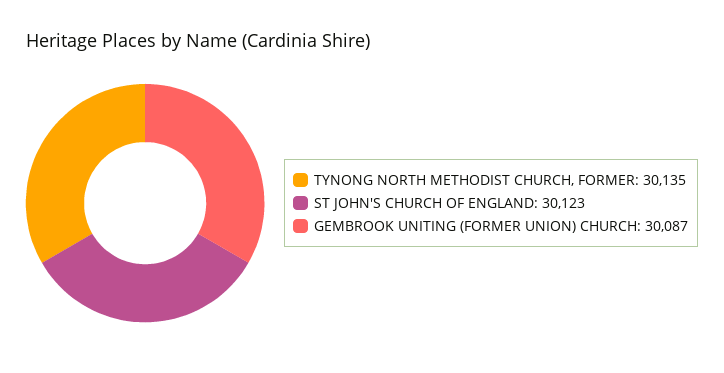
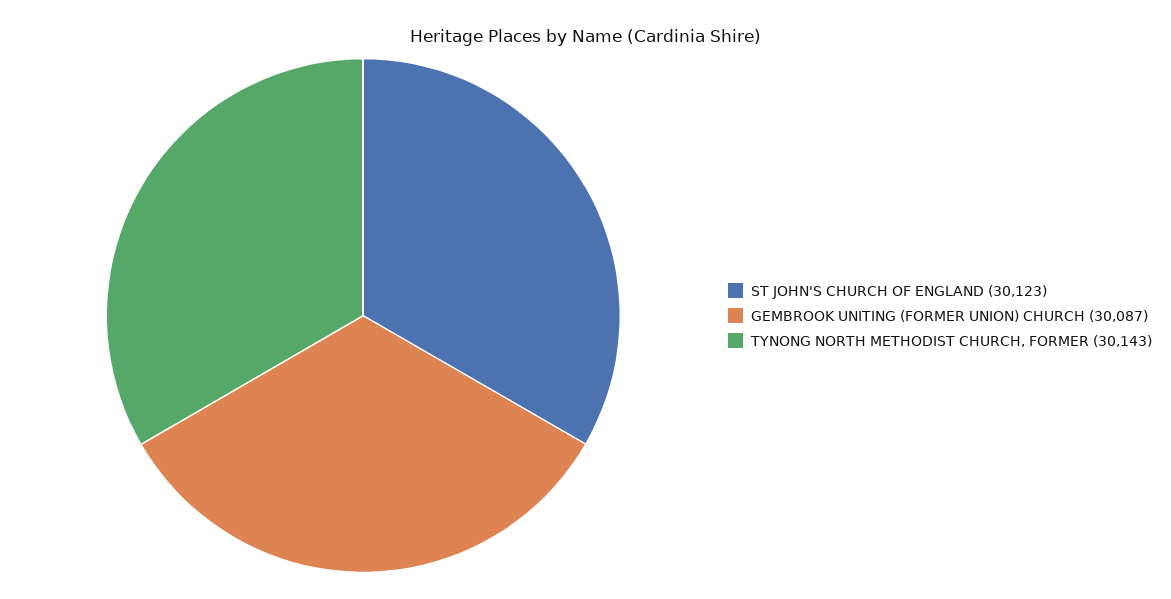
TYNONG NORTH METHODIST CHURCH, FORMER: 30135 -> 30143

